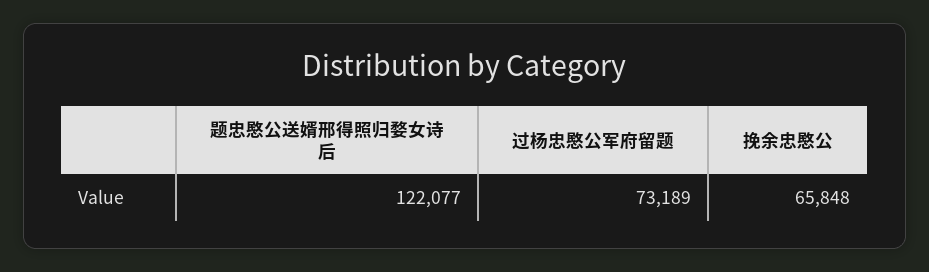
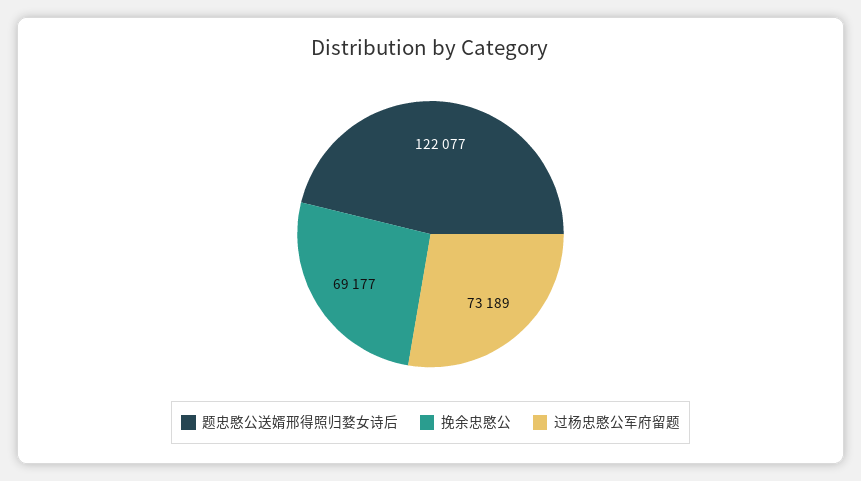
挽余忠愍公: 65848 -> 69177

